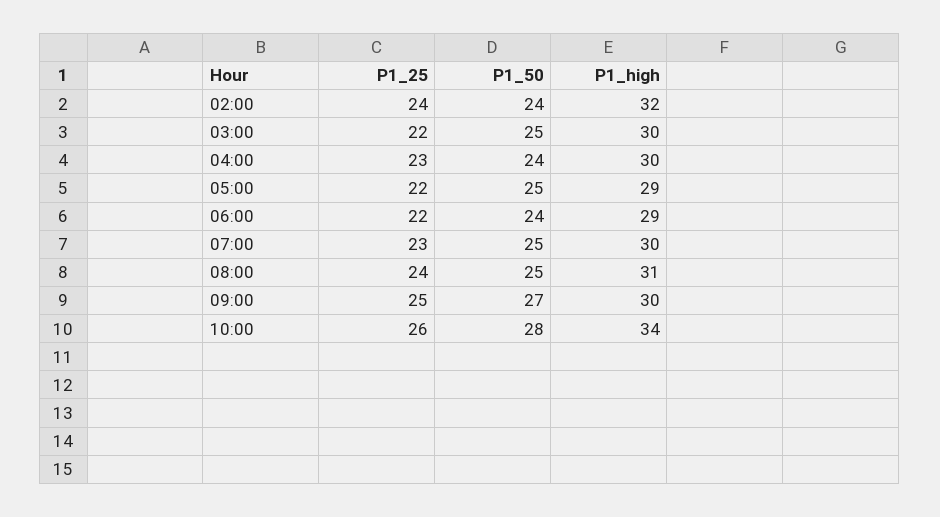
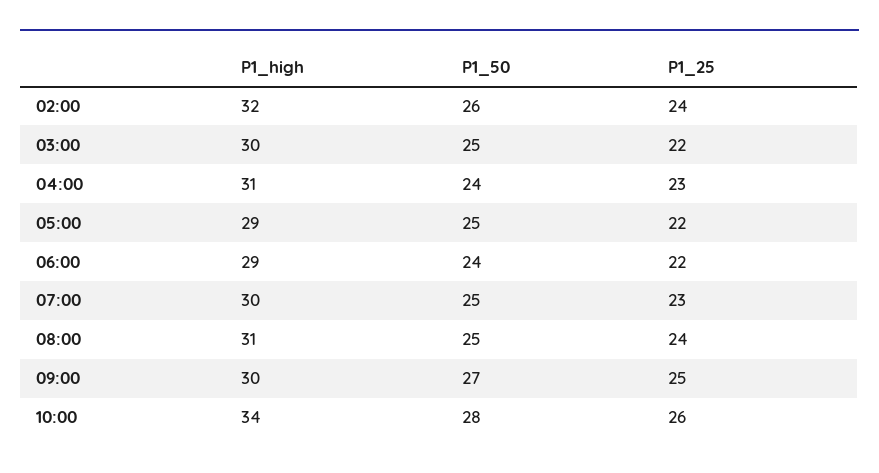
P1_50, 02:00: 24 -> 26
P1_high, 04:00: 30 -> 31

